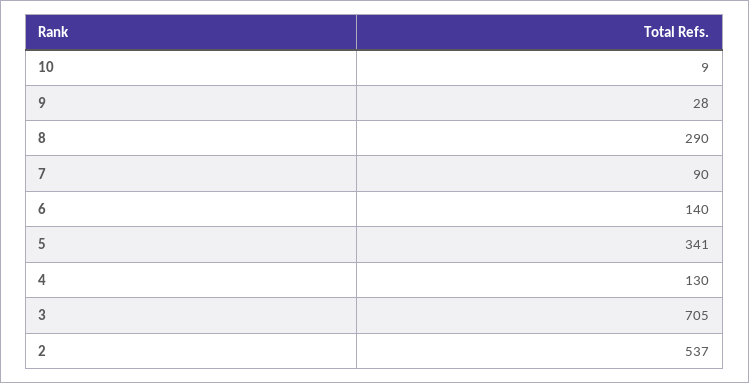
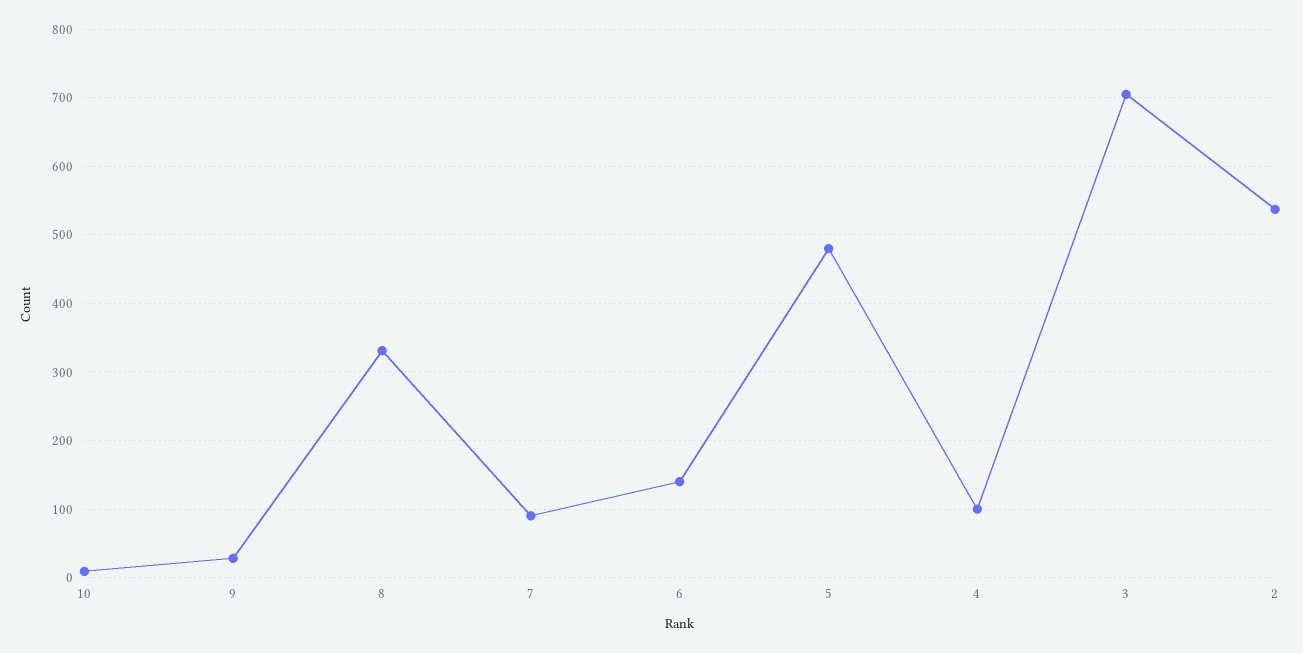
8: 290 -> 330
5: 341 -> 480
4: 130 -> 100

